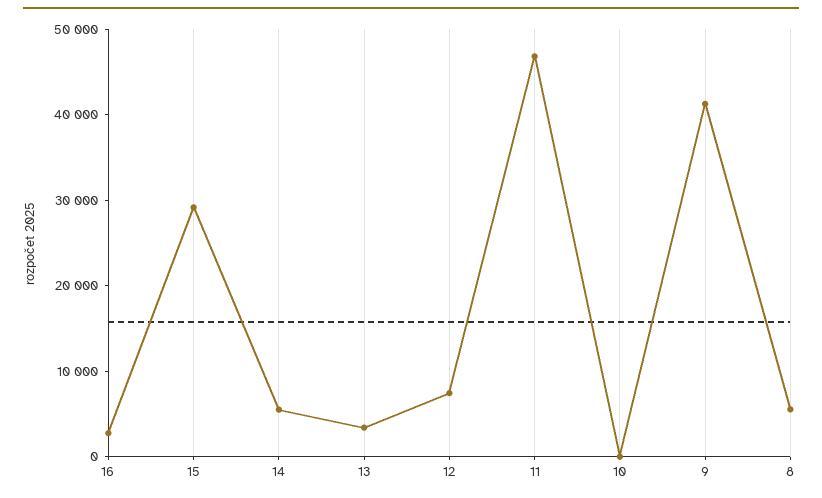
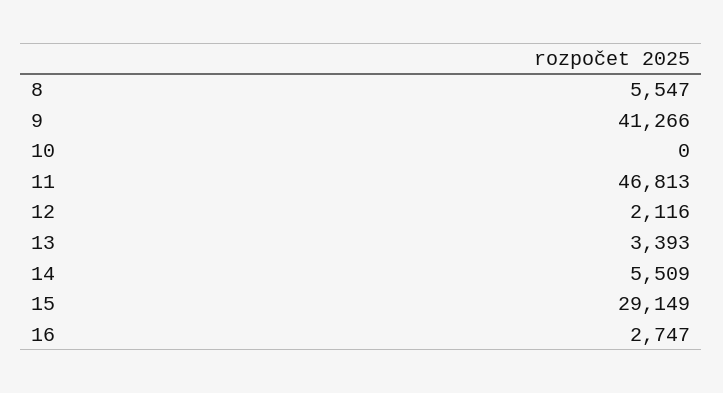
12: 8000 -> 2116

